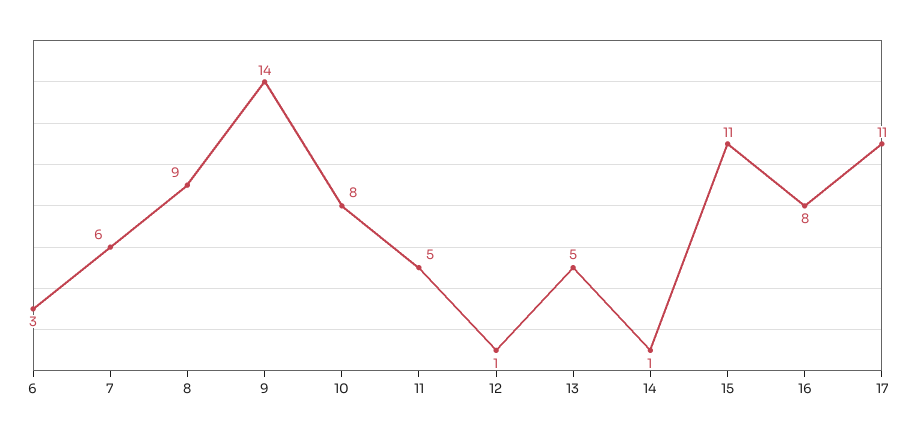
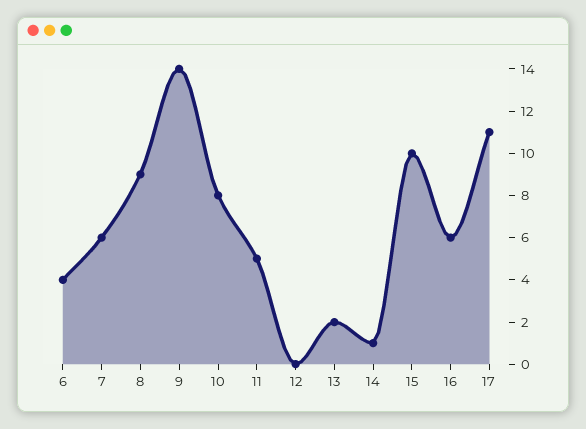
6: 3 -> 4
12: 1 -> 0
13: 5 -> 2
15: 11 -> 10
16: 8 -> 6

